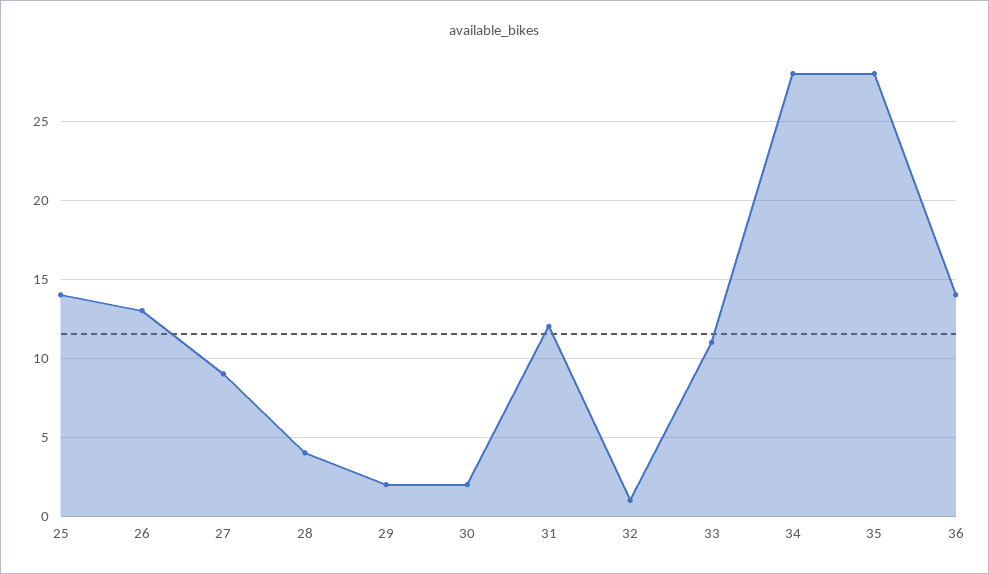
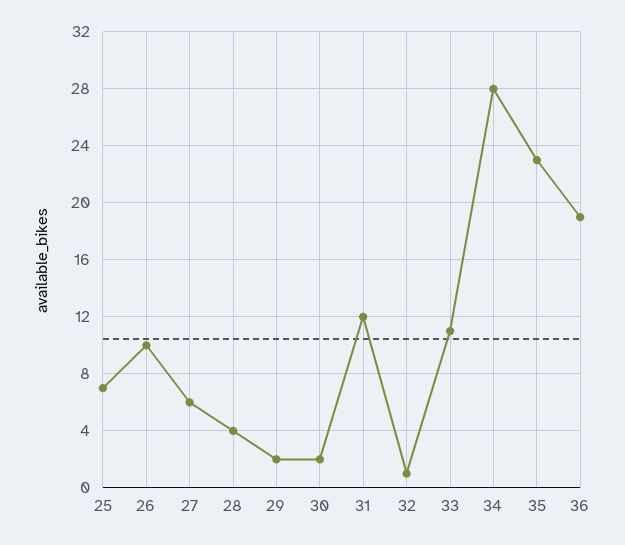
25: 14 -> 7
26: 13 -> 10
27: 9 -> 6
35: 28 -> 23
36: 14 -> 19

